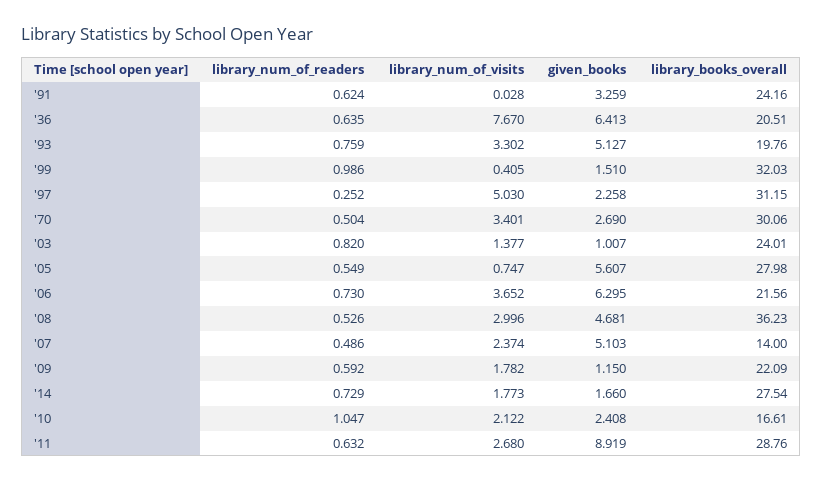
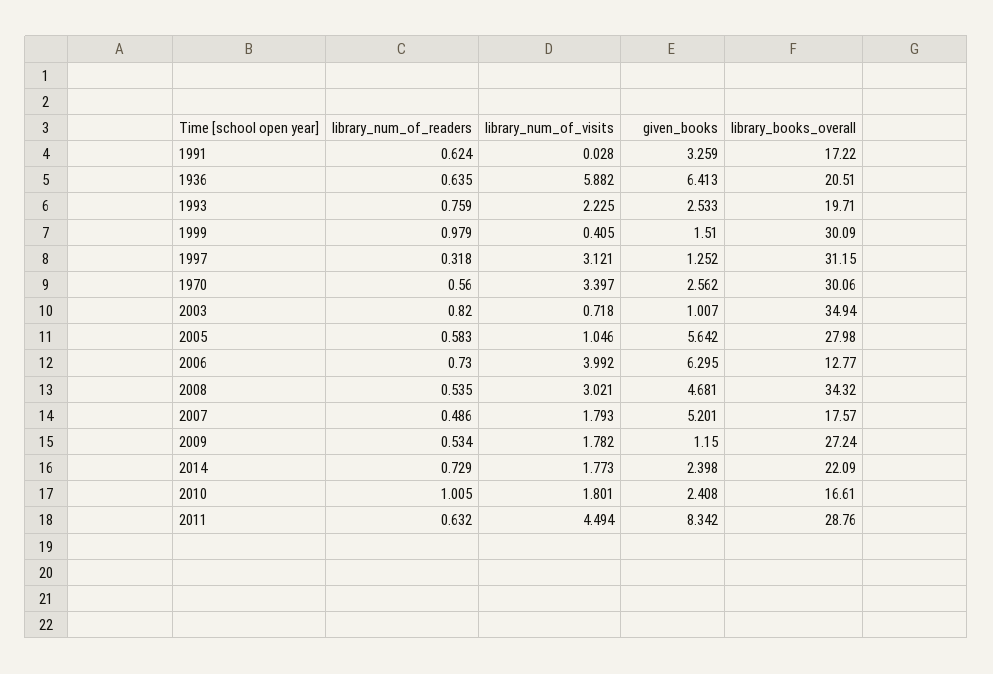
library_books_overall, '91: 24.16 -> 17.22
library_num_of_visits, '36: 7.67 -> 5.882
library_num_of_visits, '93: 3.302 -> 2.225
given_books, '93: 5.127 -> 2.533
library_books_overall, '93: 19.76 -> 19.71
library_num_of_readers, '99: 0.986 -> 0.979
library_books_overall, '99: 32.03 -> 30.09
library_num_of_readers, '97: 0.252 -> 0.318
library_num_of_visits, '97: 5.03 -> 3.121
given_books, '97: 2.258 -> 1.252
library_num_of_readers, '70: 0.504 -> 0.56
library_num_of_visits, '70: 3.401 -> 3.397
given_books, '70: 2.69 -> 2.562
library_num_of_visits, '03: 1.377 -> 0.718
library_books_overall, '03: 24.01 -> 34.94
library_num_of_readers, '05: 0.549 -> 0.583
library_num_of_visits, '05: 0.747 -> 1.046
given_books, '05: 5.607 -> 5.642
library_num_of_visits, '06: 3.652 -> 3.992
library_books_overall, '06: 21.56 -> 12.77
library_num_of_readers, '08: 0.526 -> 0.535
library_num_of_visits, '08: 2.996 -> 3.021
library_books_overall, '08: 36.23 -> 34.32
library_num_of_visits, '07: 2.374 -> 1.793
given_books, '07: 5.103 -> 5.201
library_books_overall, '07: 14 -> 17.57
library_num_of_readers, '09: 0.592 -> 0.534
library_books_overall, '09: 22.09 -> 27.24
given_books, '14: 1.66 -> 2.398
library_books_overall, '14: 27.54 -> 22.09
library_num_of_readers, '10: 1.047 -> 1.005
library_num_of_visits, '10: 2.122 -> 1.801
library_num_of_visits, '11: 2.68 -> 4.494
given_books, '11: 8.919 -> 8.342

